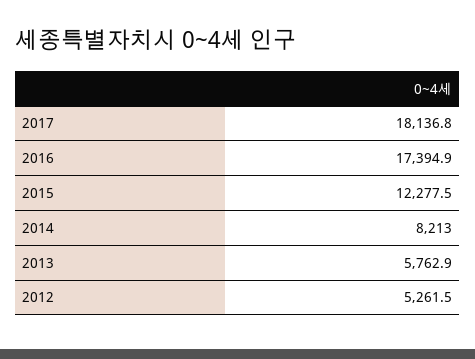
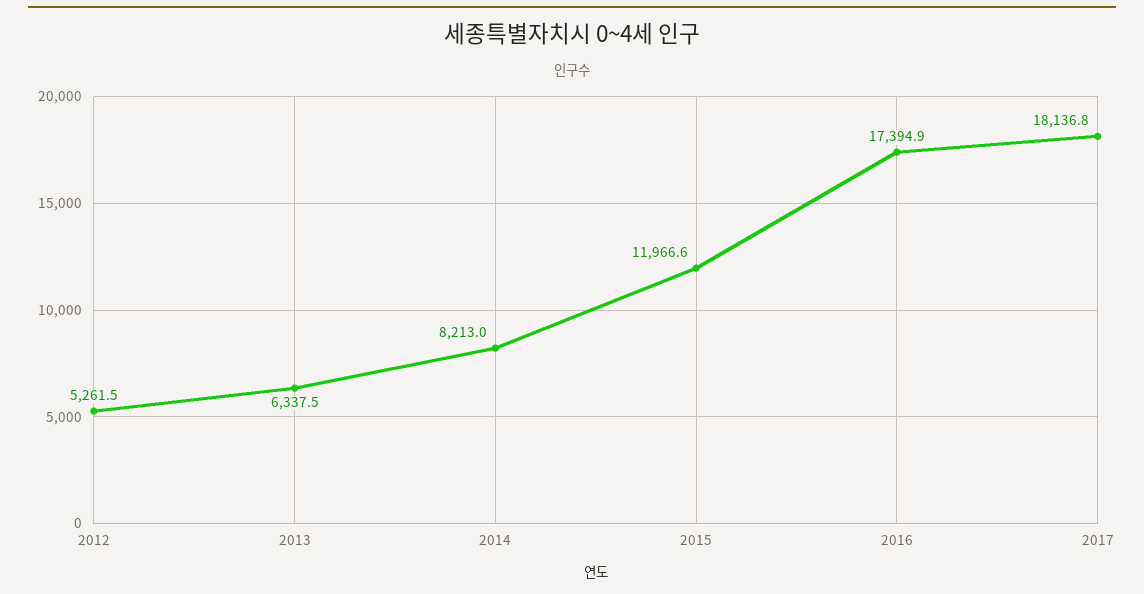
2015: 12277.5 -> 11966.6
2013: 5762.9 -> 6337.5

